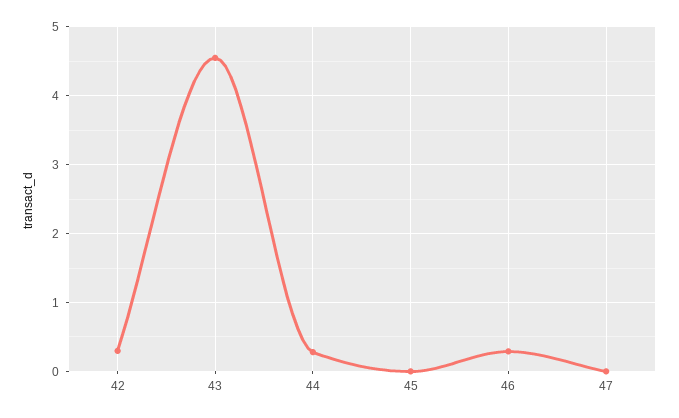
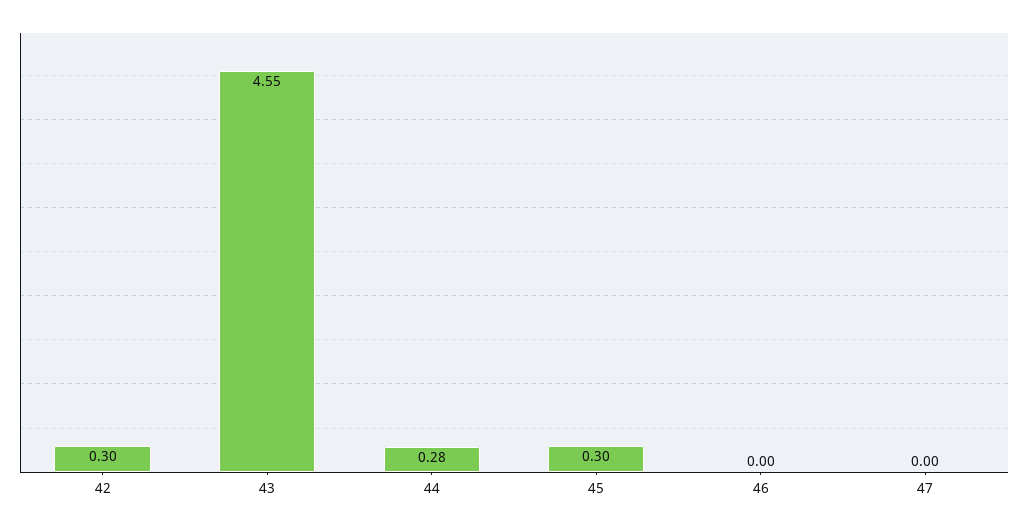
45: 0 -> 0.3
46: 0.3 -> 0

